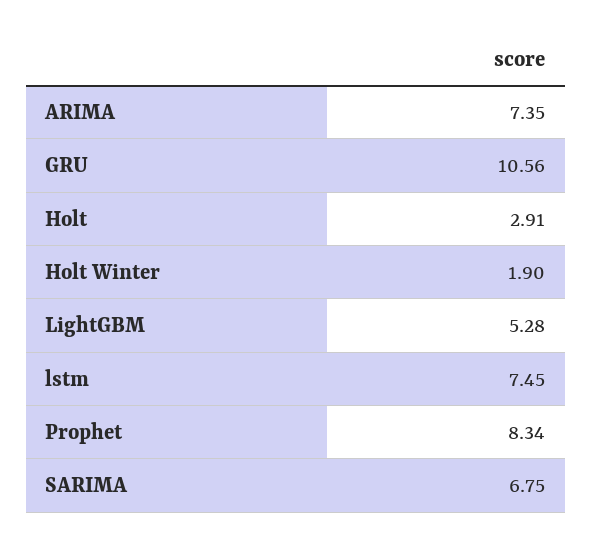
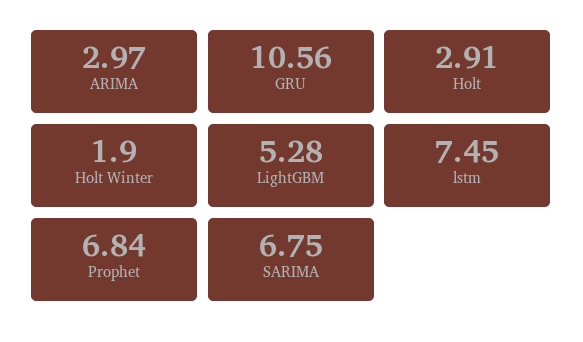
ARIMA: 7.35 -> 2.97
Prophet: 8.34 -> 6.84

